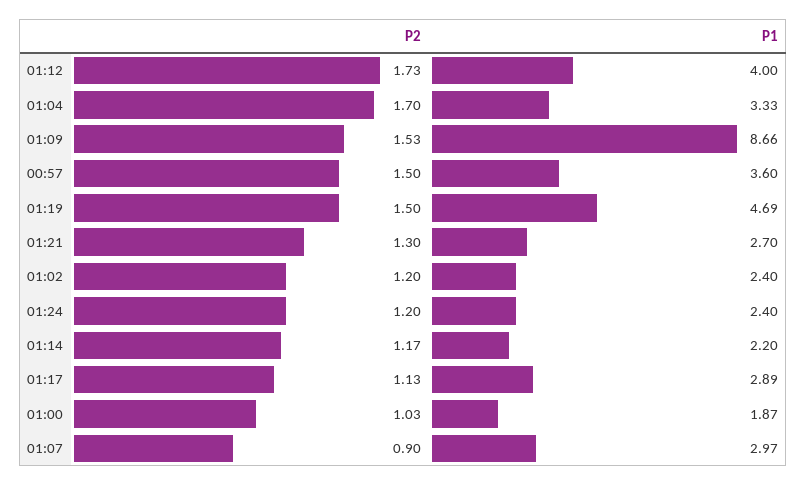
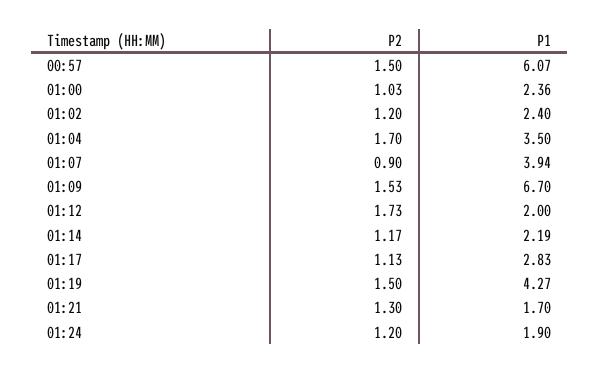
P1, 01:12: 4 -> 2
P1, 01:04: 3.33 -> 3.5
P1, 01:09: 8.66 -> 6.7
P1, 00:57: 3.6 -> 6.07
P1, 01:19: 4.69 -> 4.27
P1, 01:21: 2.7 -> 1.7
P1, 01:24: 2.4 -> 1.9
P1, 01:14: 2.2 -> 2.19
P1, 01:17: 2.89 -> 2.83
P1, 01:00: 1.87 -> 2.36
P1, 01:07: 2.97 -> 3.94

